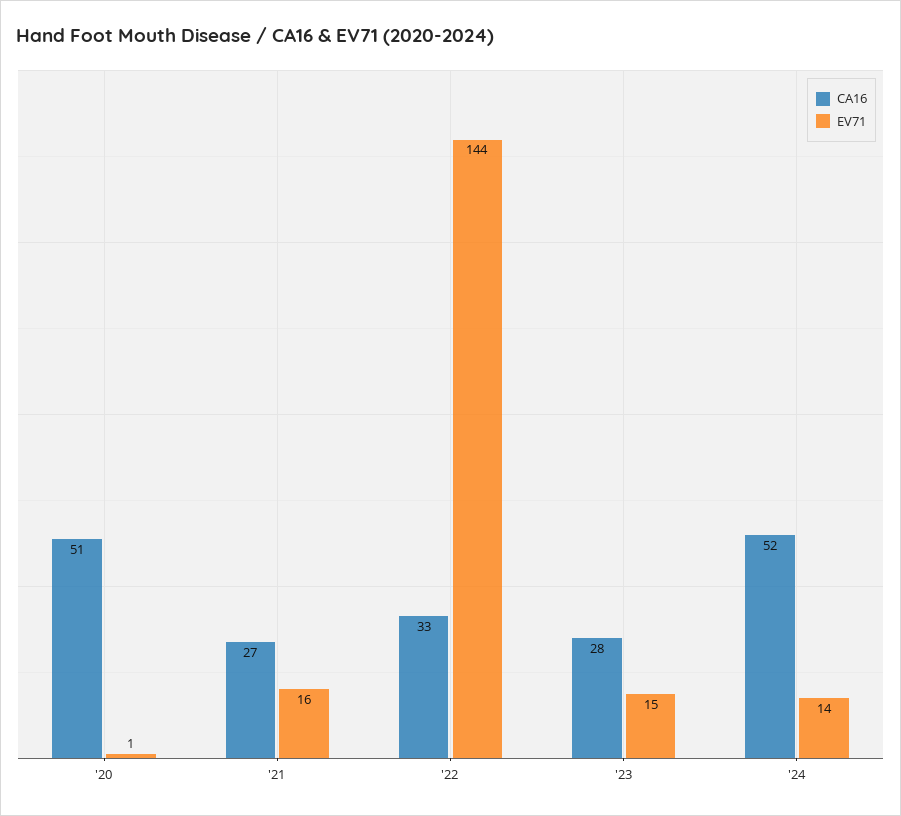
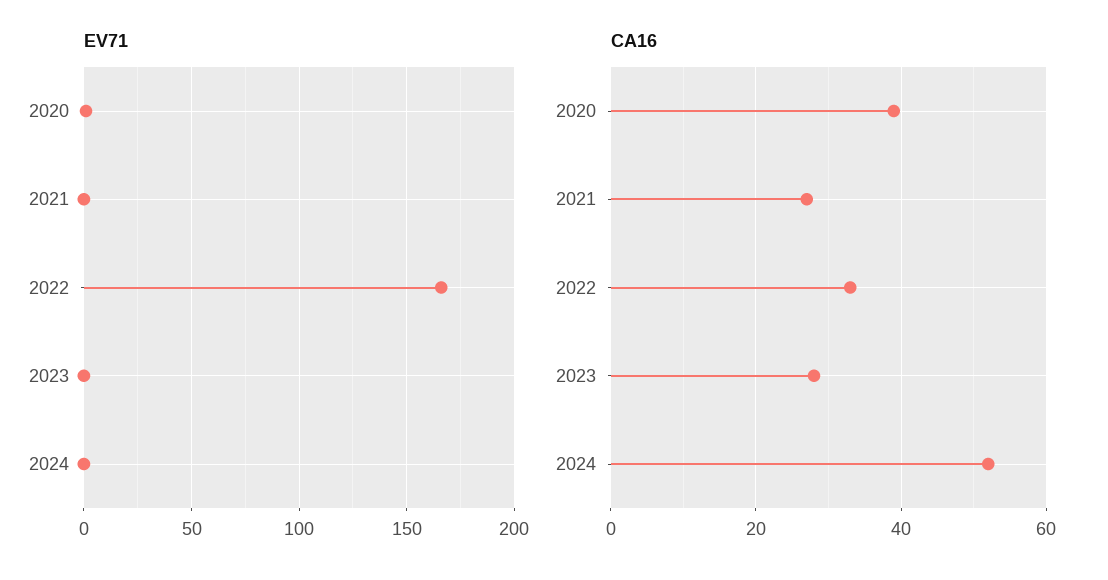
CA16, '20: 51 -> 40
EV71, '21: 16 -> 0
EV71, '22: 144 -> 165
EV71, '23: 15 -> 0
EV71, '24: 14 -> 0

